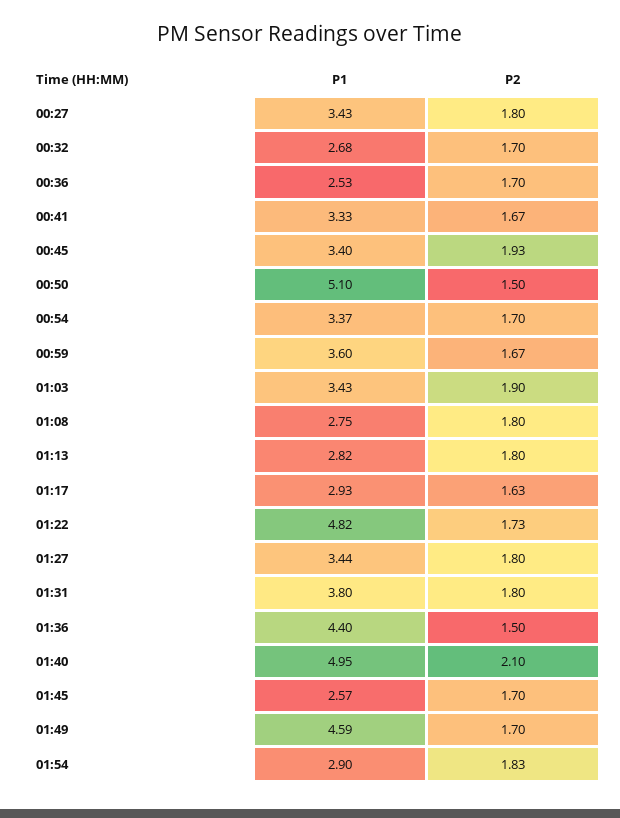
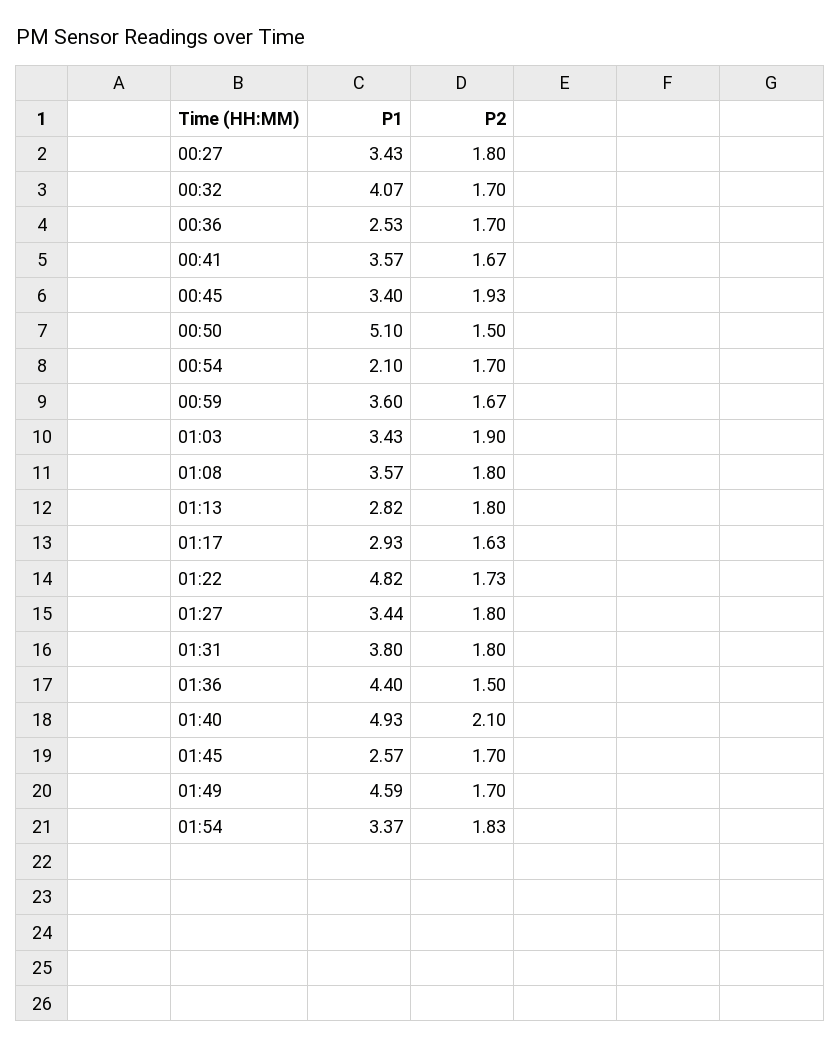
P1, 00:32: 2.68 -> 4.07
P1, 00:41: 3.33 -> 3.57
P1, 00:54: 3.37 -> 2.1
P1, 01:08: 2.75 -> 3.57
P1, 01:40: 4.95 -> 4.93
P1, 01:54: 2.9 -> 3.37

